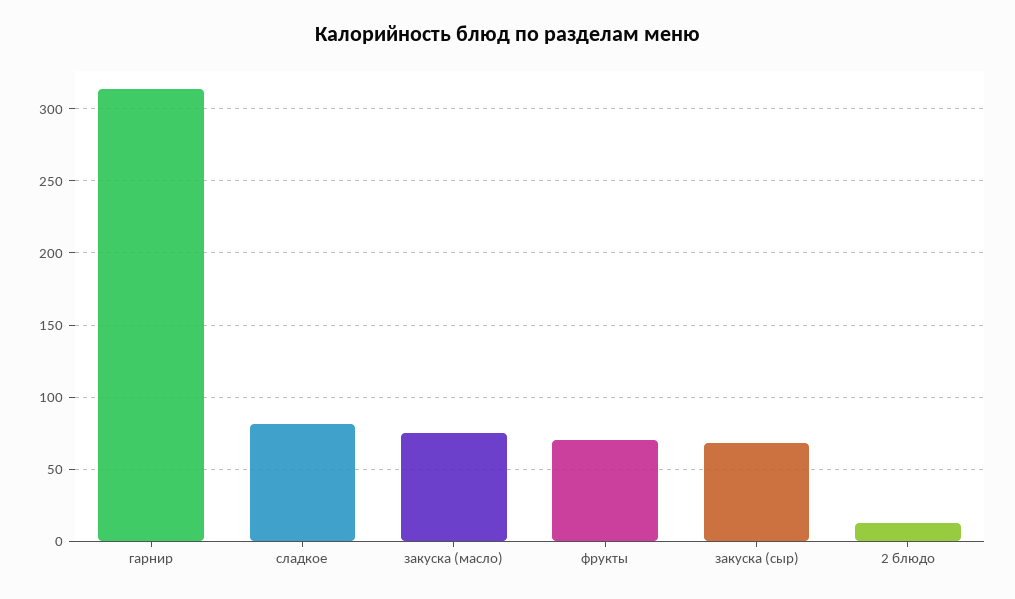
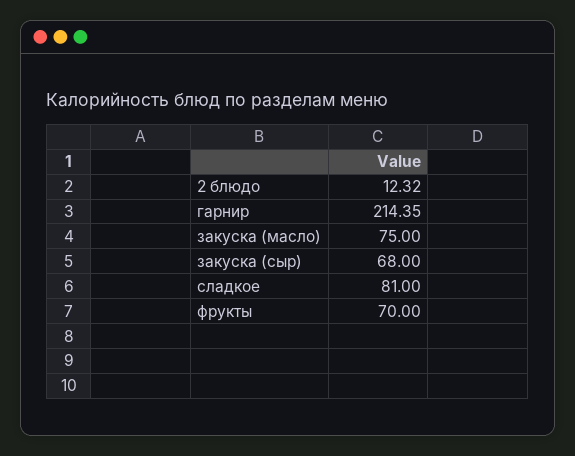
гарнир: 315 -> 214.35

